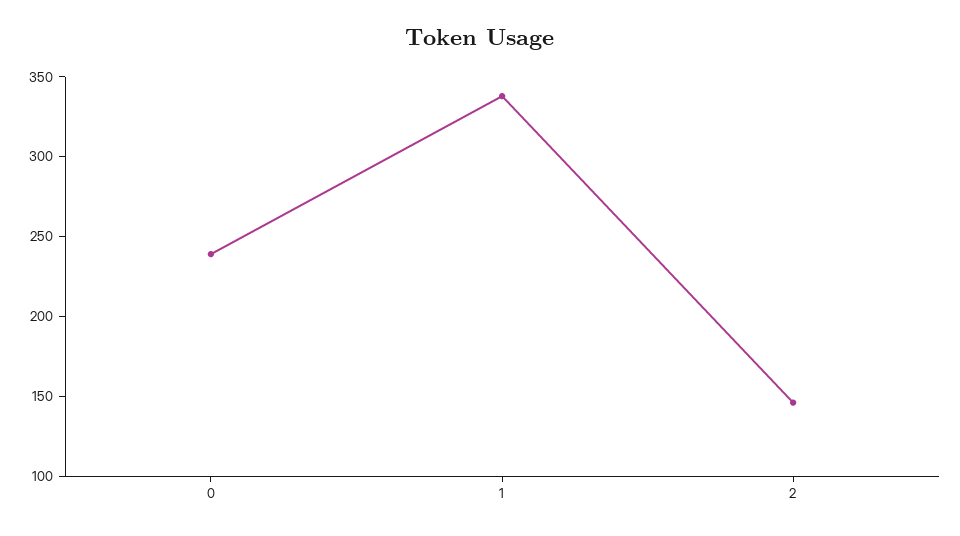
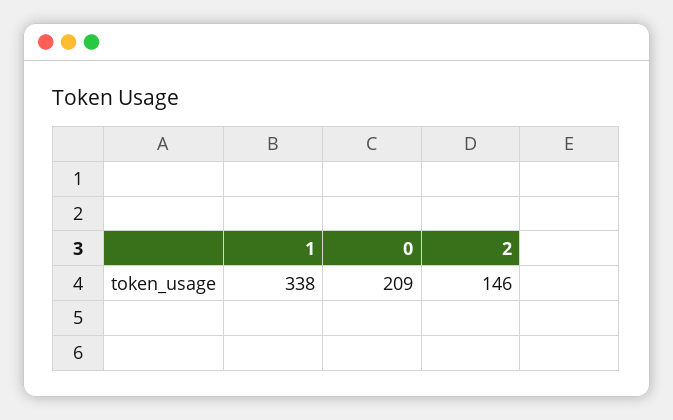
0: 240 -> 209

